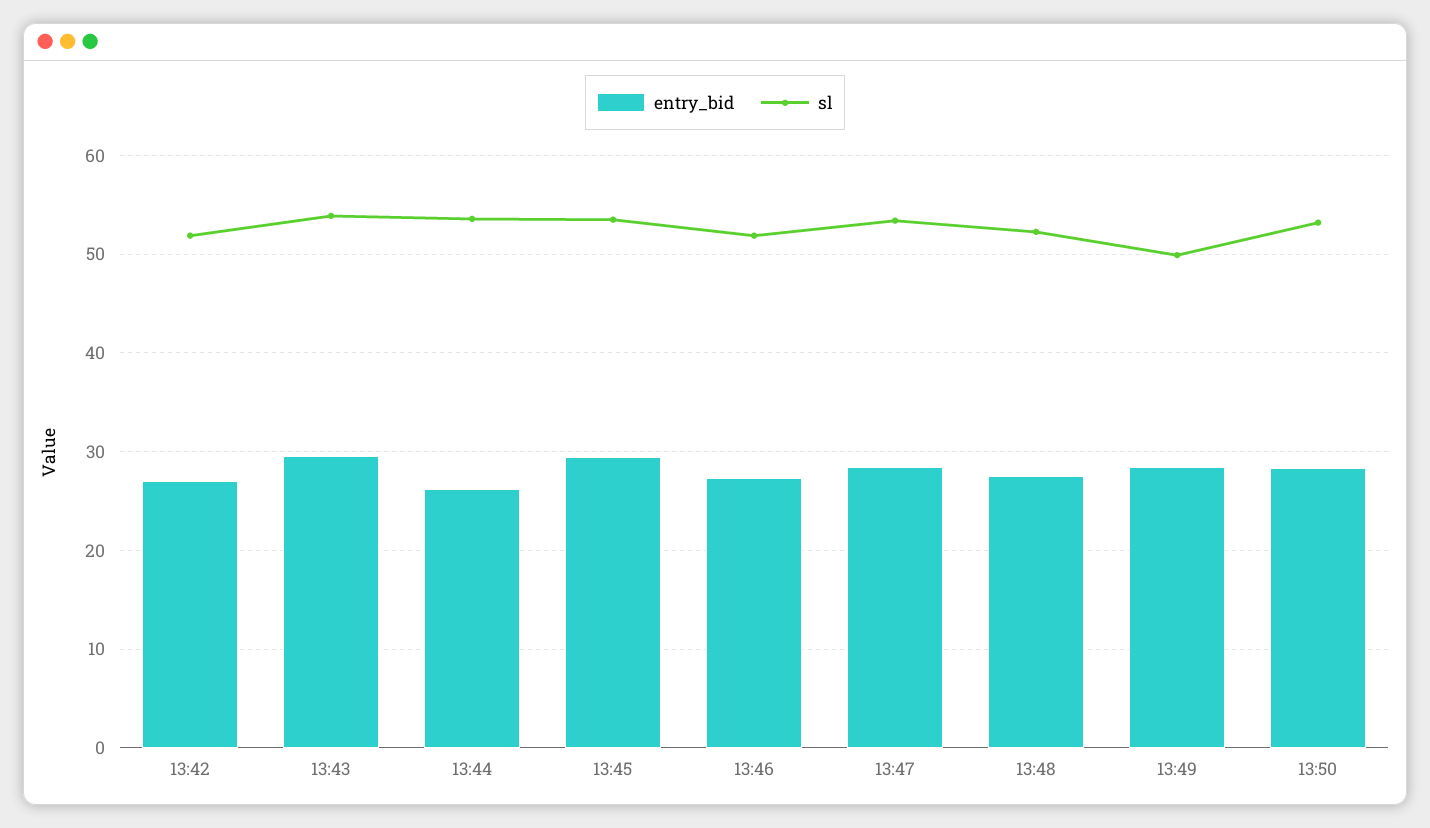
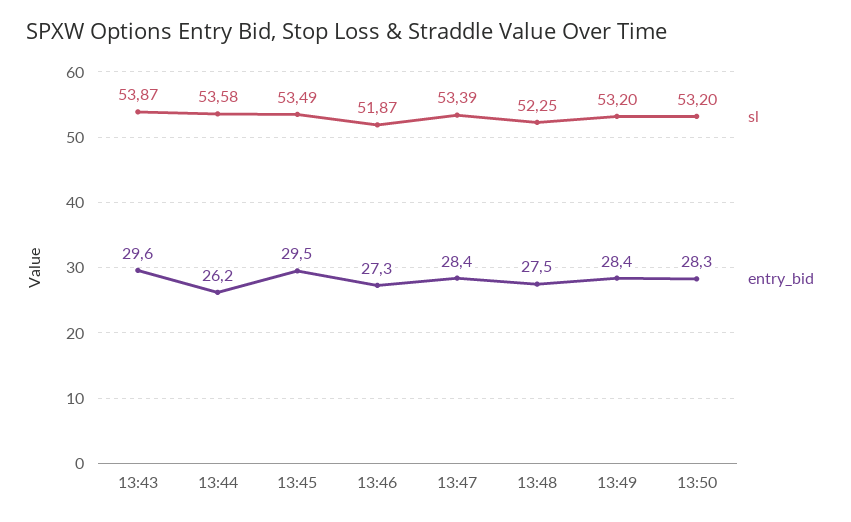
entry_bid, 13:42: 27 -> none
sl, 13:42: 52 -> none
sl, 13:49: 50 -> 53.2

